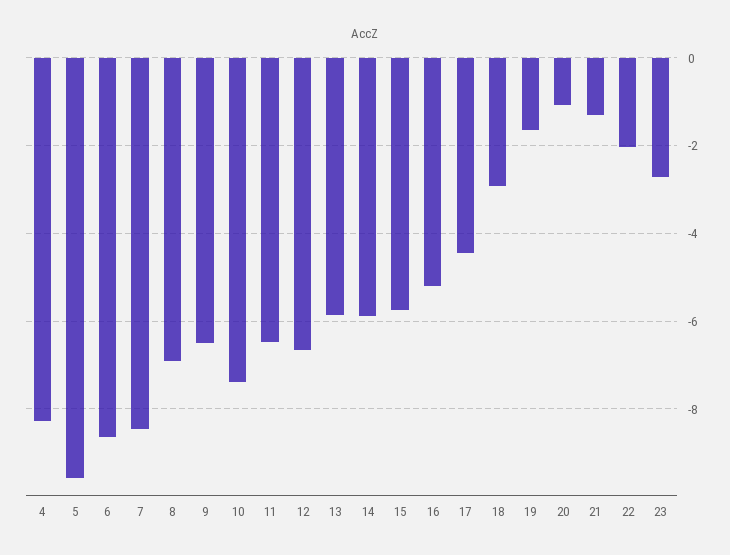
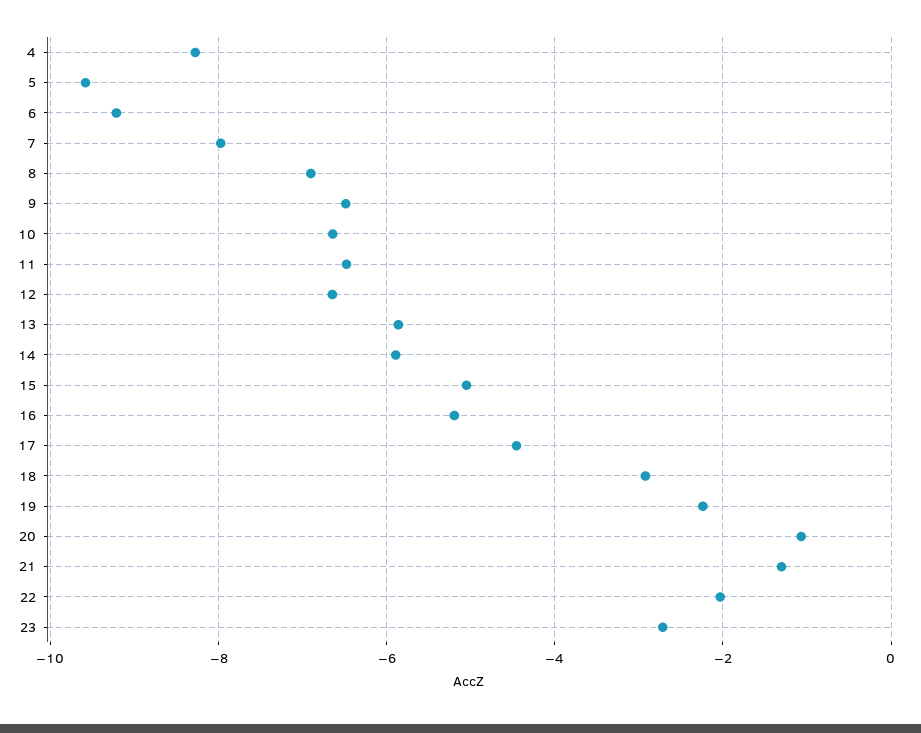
6: -8.6 -> -9.2
7: -8.4 -> -8
10: -7.4 -> -6.6
15: -5.8 -> -5
19: -1.6 -> -2.2

